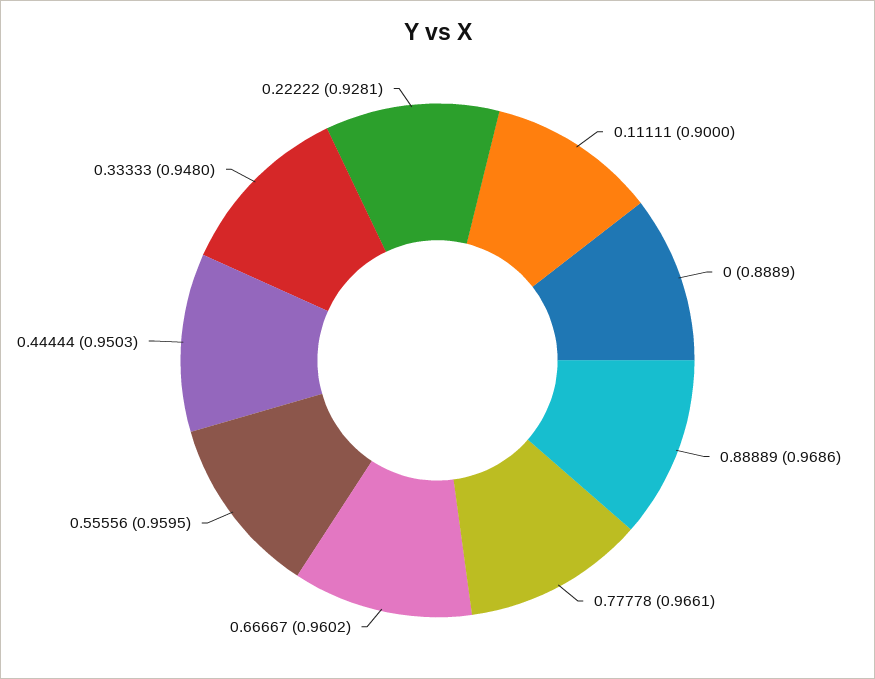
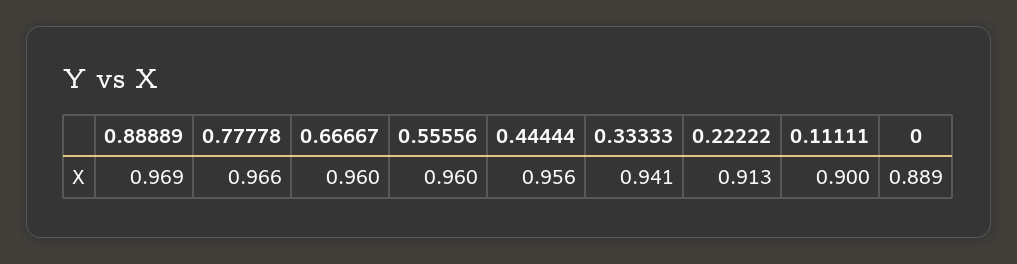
0.44444: 0.9503 -> 0.956
0.33333: 0.948 -> 0.941
0.22222: 0.9281 -> 0.913

